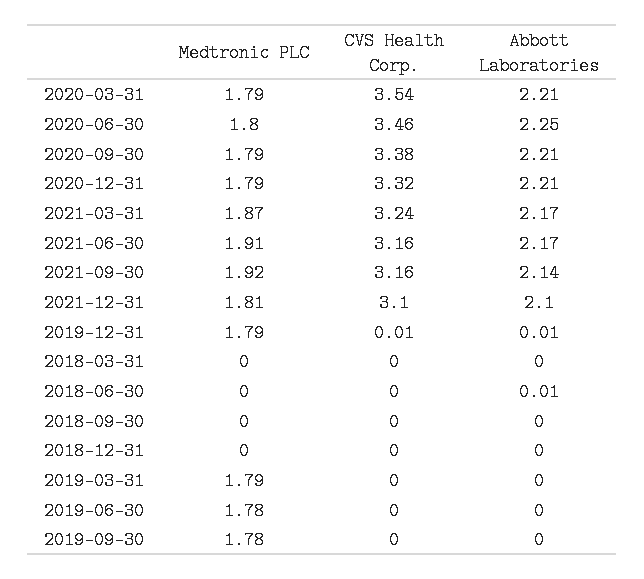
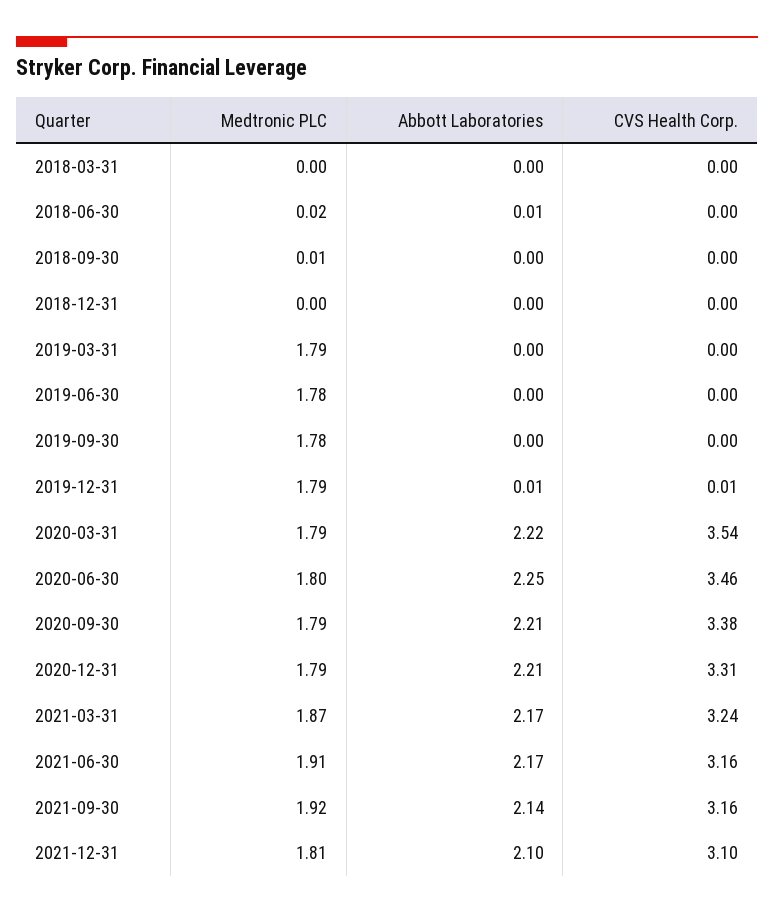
Abbott Laboratories, 2020-03-31: 2.21 -> 2.22
CVS Health Corp., 2020-12-31: 3.32 -> 3.31
Medtronic PLC, 2018-06-30: 0 -> 0.02
Medtronic PLC, 2018-09-30: 0 -> 0.01

